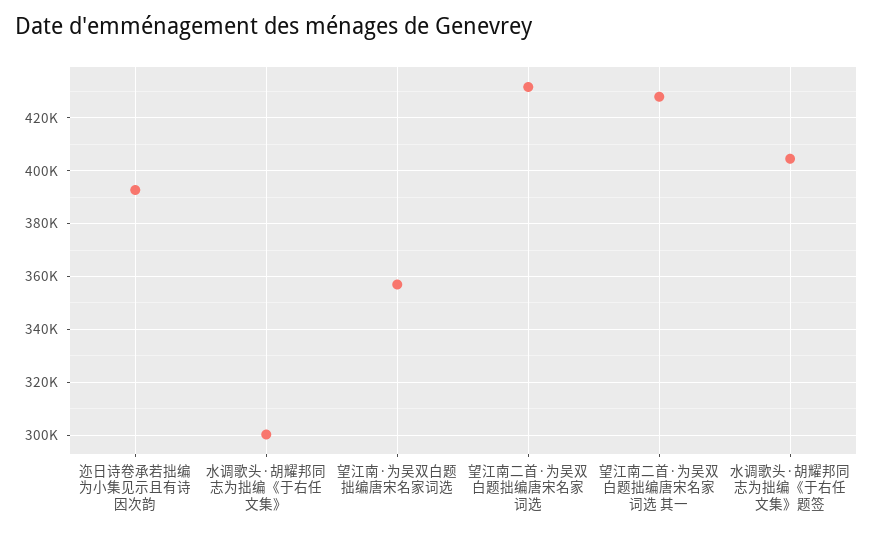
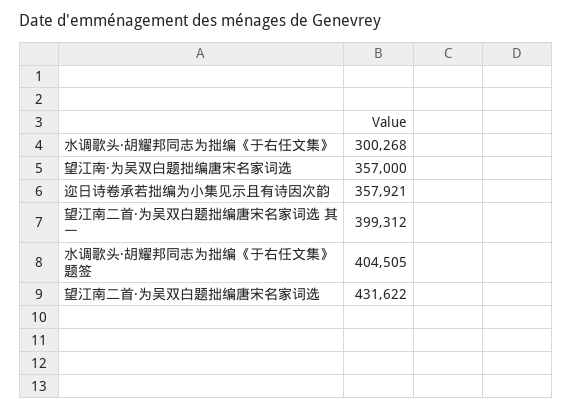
迩日诗卷承若拙编为小集见示且有诗因次韵: 392500 -> 357921
望江南二首·为吴双白题拙编唐宋名家词选 其一: 427500 -> 399312

